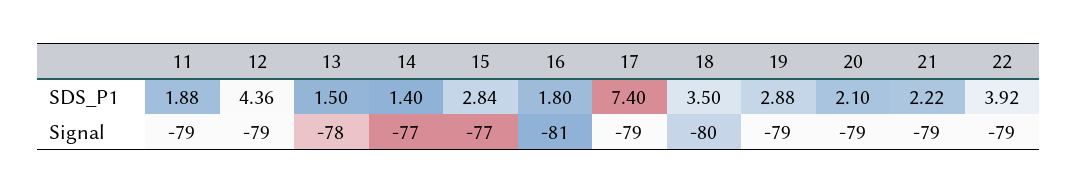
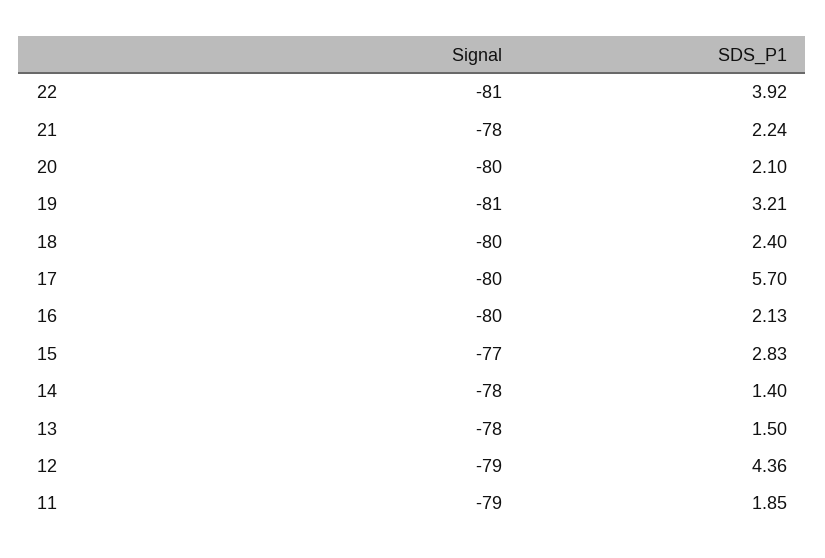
11, SDS_P1: 1.88 -> 1.85
15, SDS_P1: 2.84 -> 2.83
16, SDS_P1: 1.8 -> 2.13
17, SDS_P1: 7.4 -> 5.7
18, SDS_P1: 3.5 -> 2.4
19, SDS_P1: 2.88 -> 3.21
21, SDS_P1: 2.22 -> 2.24
14, Signal: -77 -> -78
16, Signal: -81 -> -80
17, Signal: -79 -> -80
19, Signal: -79 -> -81
20, Signal: -79 -> -80
21, Signal: -79 -> -78
22, Signal: -79 -> -81

